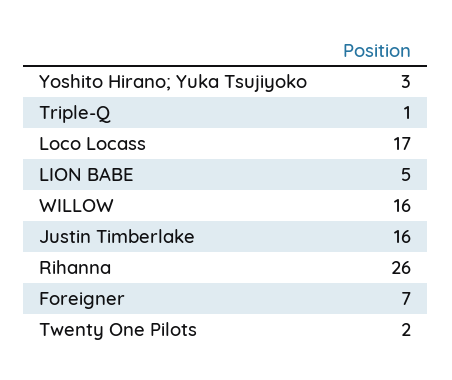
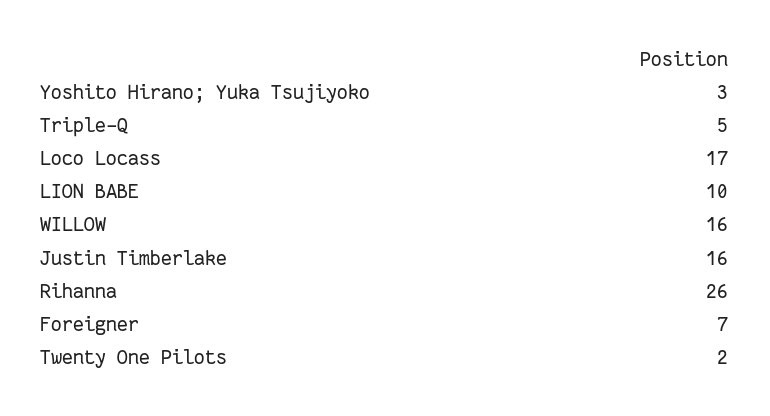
Triple-Q: 1 -> 5
LION BABE: 5 -> 10

